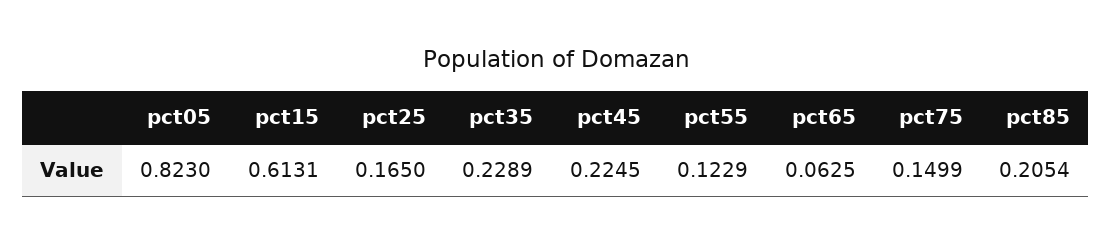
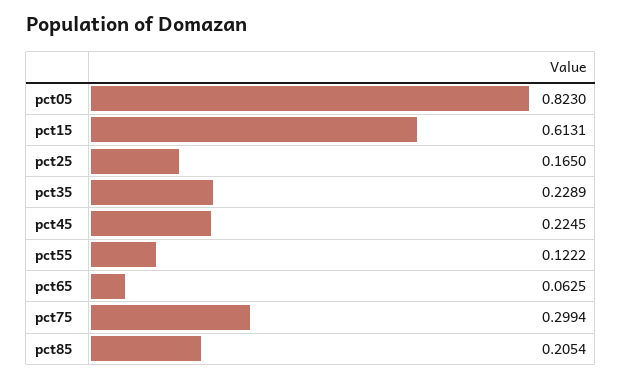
pct55: 0.1229 -> 0.1222
pct75: 0.1499 -> 0.2994

